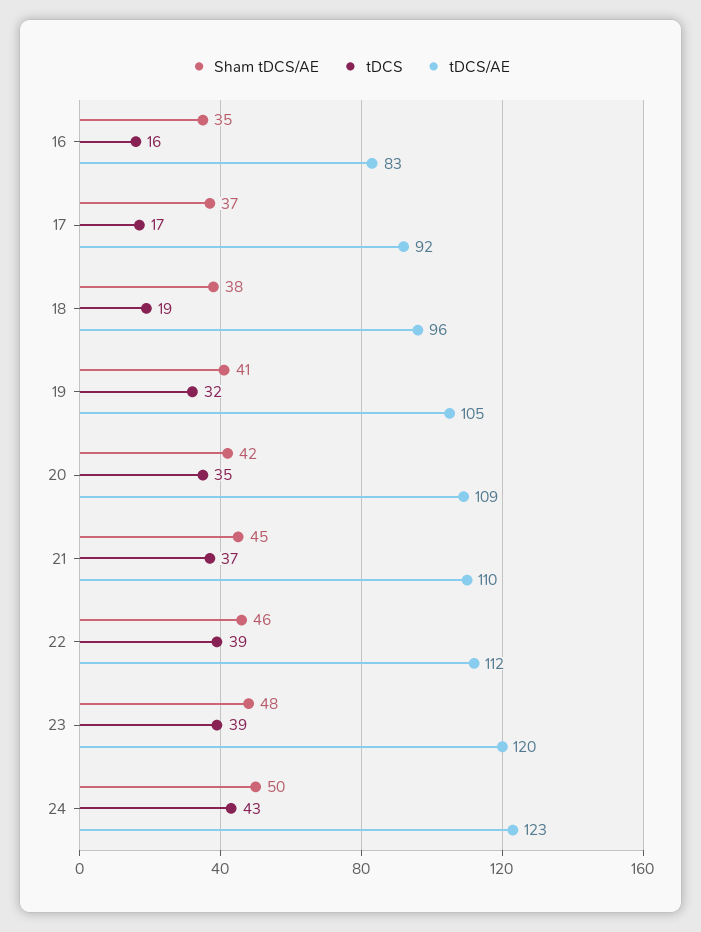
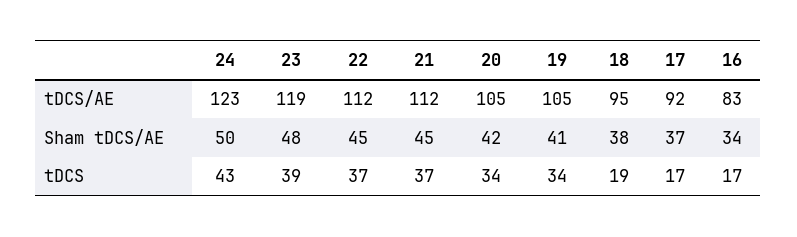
Sham tDCS/AE, 16: 35 -> 34
tDCS, 16: 16 -> 17
tDCS/AE, 18: 96 -> 95
tDCS, 19: 32 -> 34
tDCS, 20: 35 -> 34
tDCS/AE, 20: 109 -> 105
tDCS/AE, 21: 110 -> 112
Sham tDCS/AE, 22: 46 -> 45
tDCS, 22: 39 -> 37
tDCS/AE, 23: 120 -> 119

